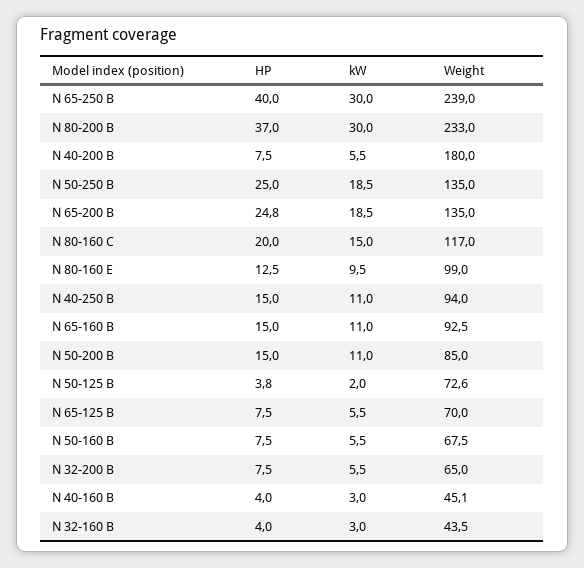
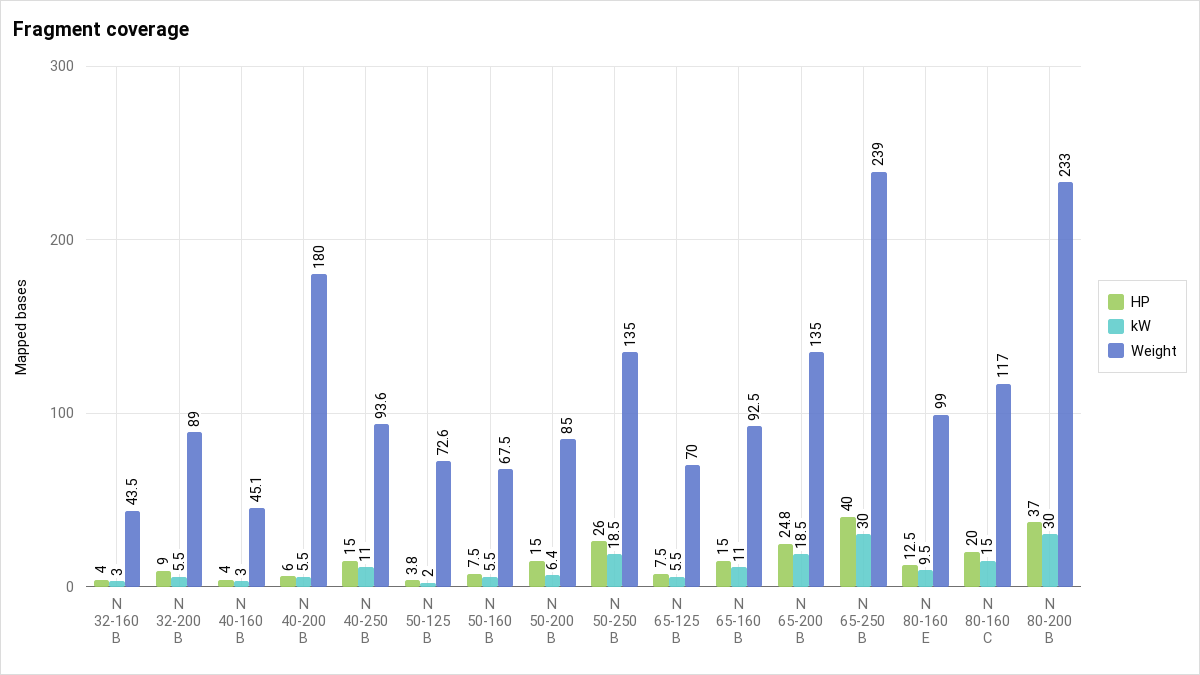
HP, N 40-200 B: 7.5 -> 6
HP, N 50-250 B: 25 -> 26
Weight, N 40-250 B: 94 -> 93.6
kW, N 50-200 B: 11 -> 6.4
HP, N 32-200 B: 7.5 -> 9
Weight, N 32-200 B: 65 -> 89

